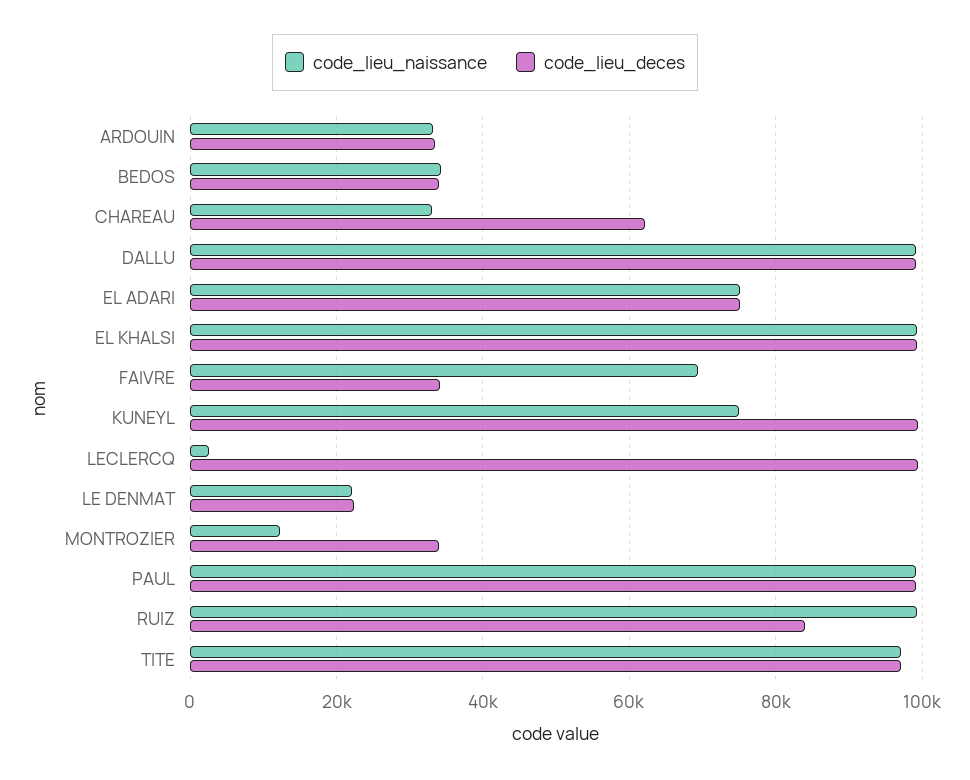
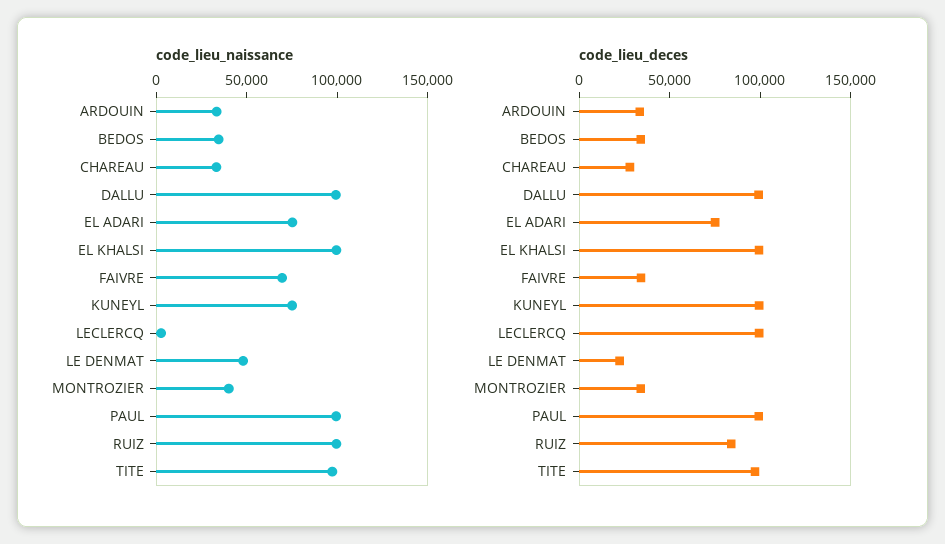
code_lieu_deces, CHAREAU: 62000 -> 30000
code_lieu_naissance, LE DENMAT: 22000 -> 50000
code_lieu_naissance, MONTROZIER: 12000 -> 40000

